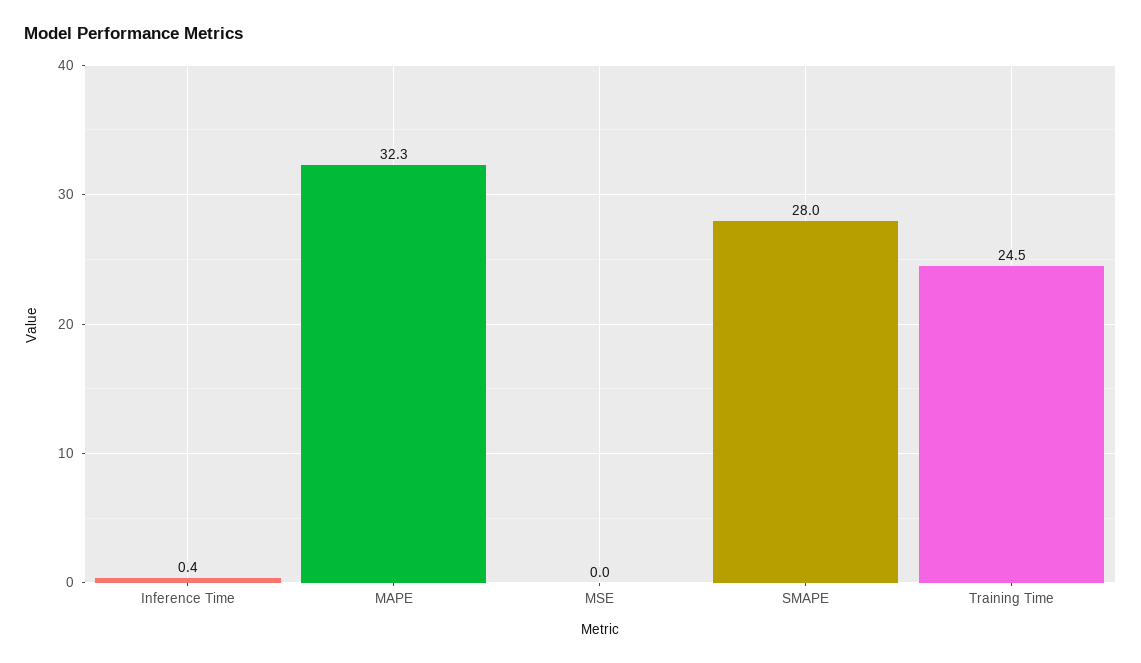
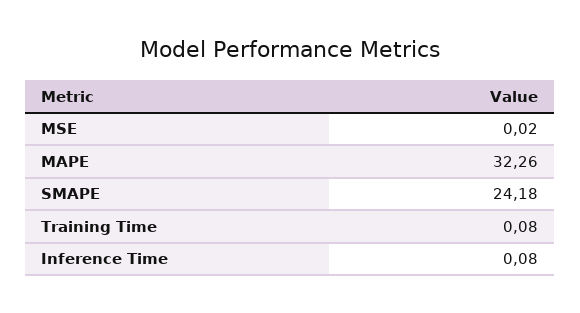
Inference Time: 0.4 -> 0.08
SMAPE: 28 -> 24.18
Training Time: 24.5 -> 0.08

